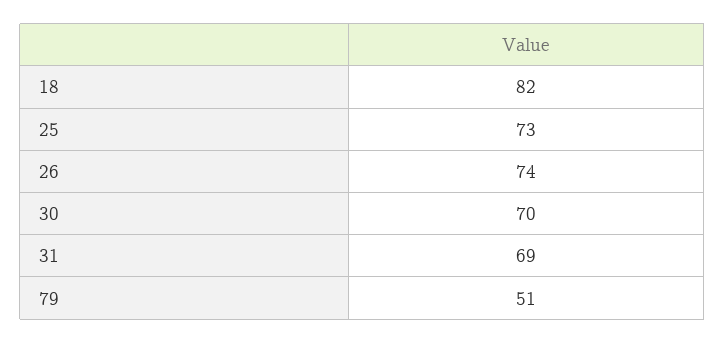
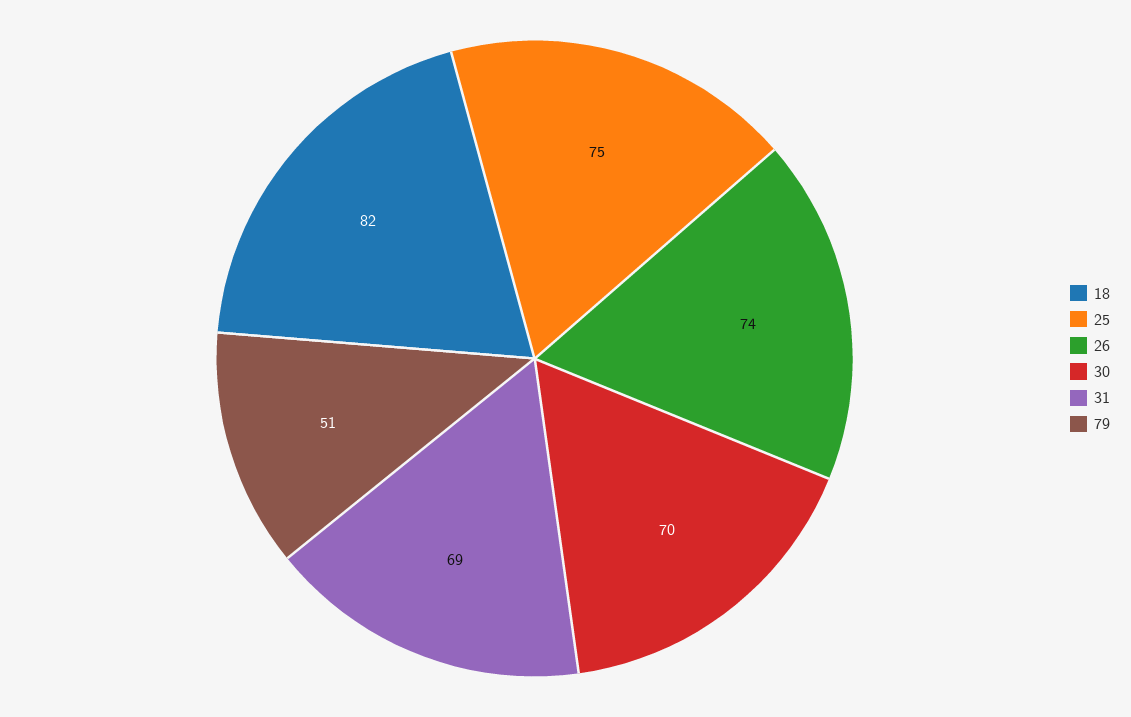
25: 73 -> 75

